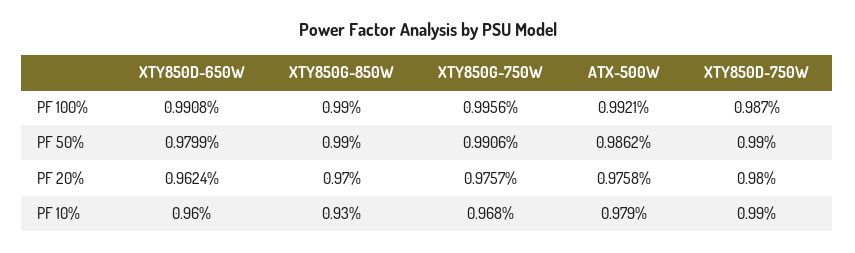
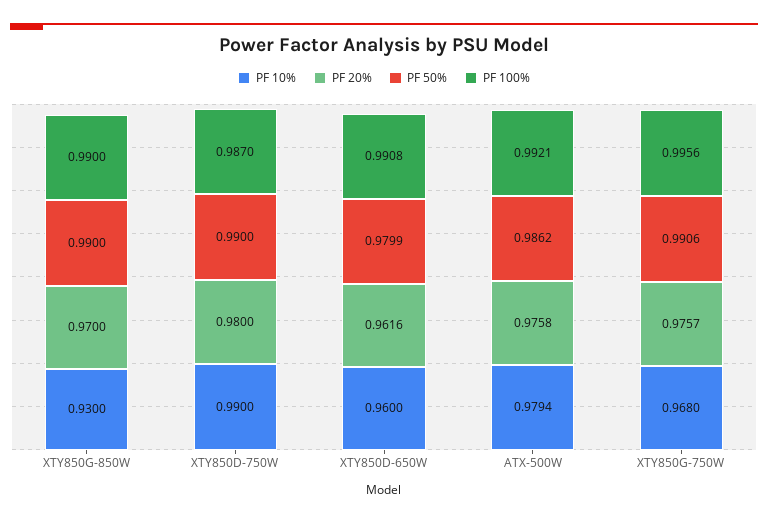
PF 20%, XTY850D-650W: 0.9624 -> 0.9616

